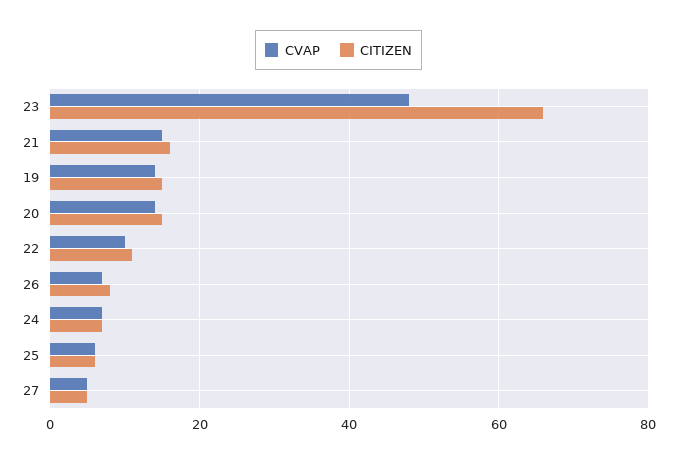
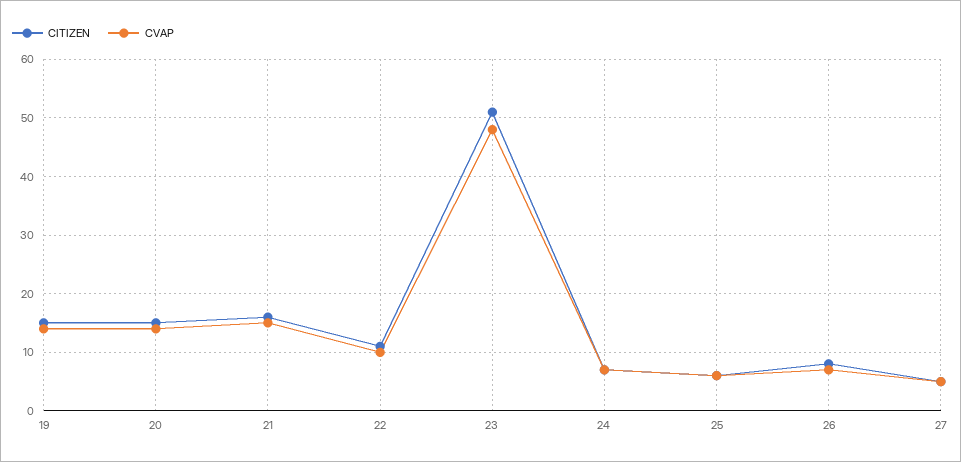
CITIZEN, 23: 65 -> 50

